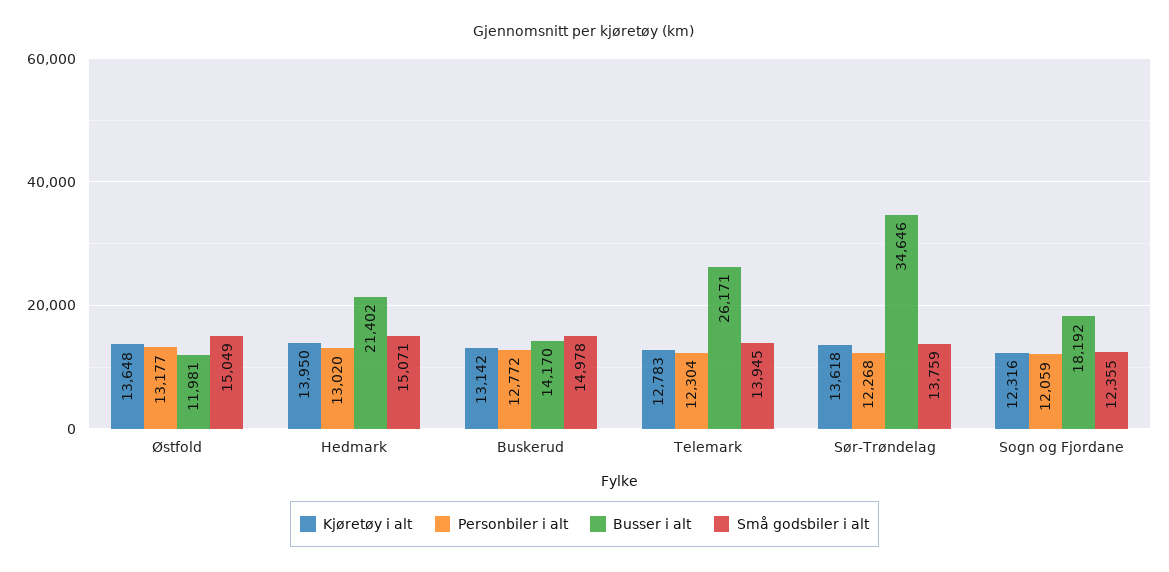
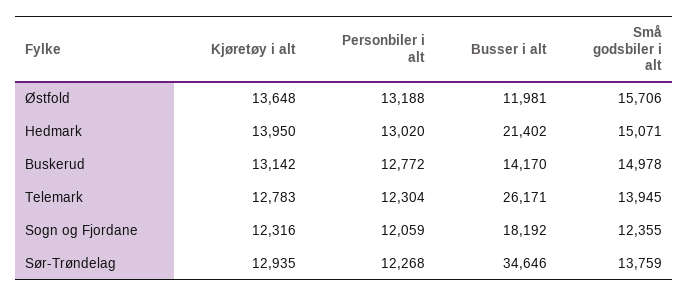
Personbiler i alt, Østfold: 13177 -> 13188
Små godsbiler i alt, Østfold: 15049 -> 15706
Kjøretøy i alt, Sør-Trøndelag: 13618 -> 12935

